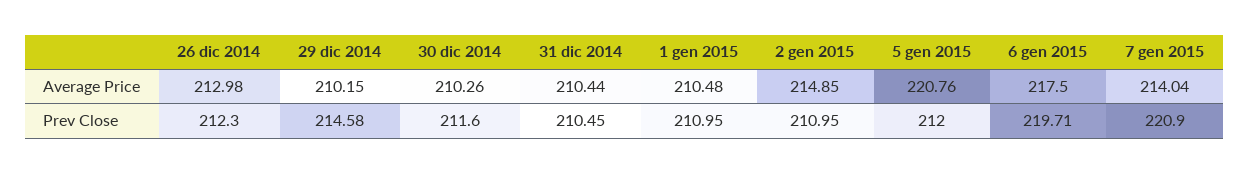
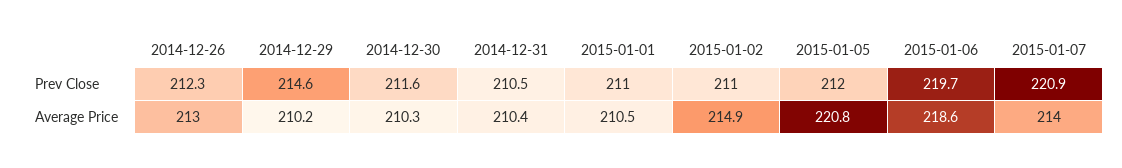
6 gen 2015, Average Price: 217.5 -> 218.6

